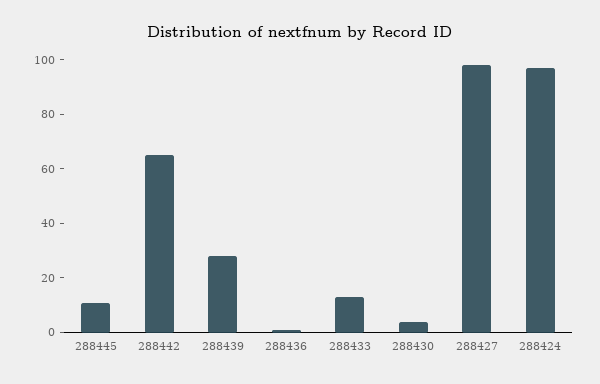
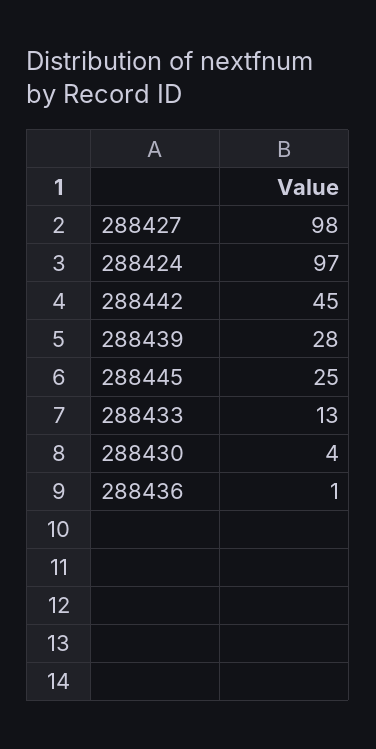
288445: 10 -> 25
288442: 65 -> 45

